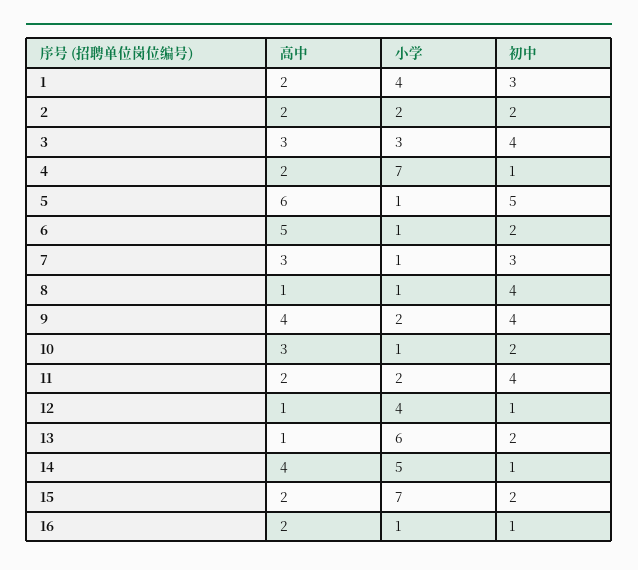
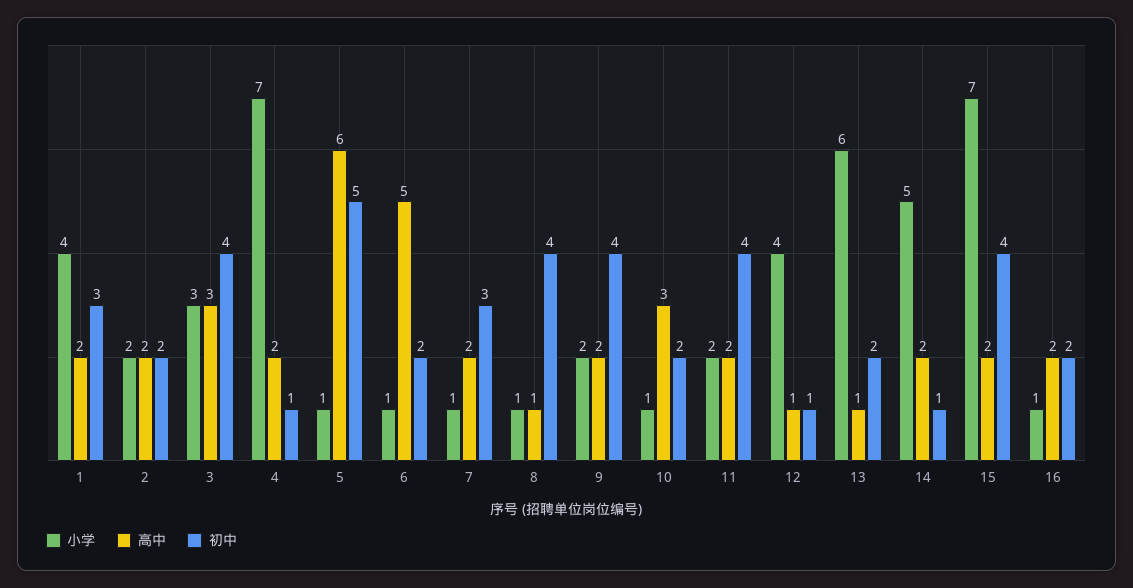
高中, 7: 3 -> 2
高中, 9: 4 -> 2
高中, 14: 4 -> 2
初中, 15: 2 -> 4
初中, 16: 1 -> 2

